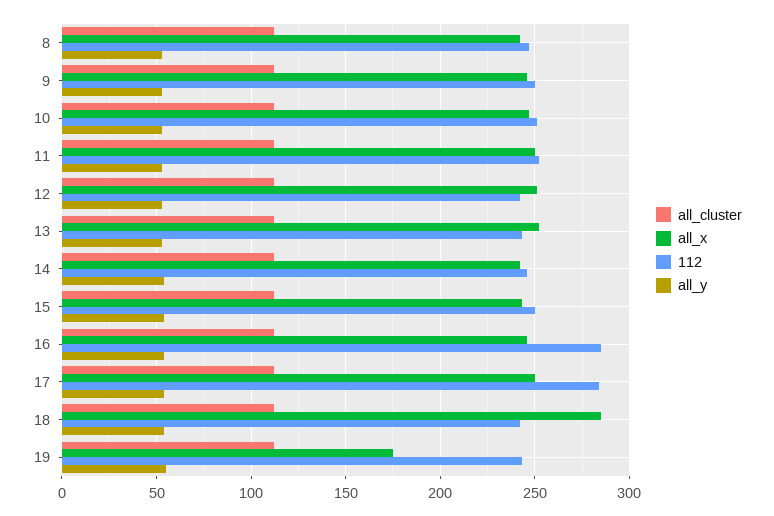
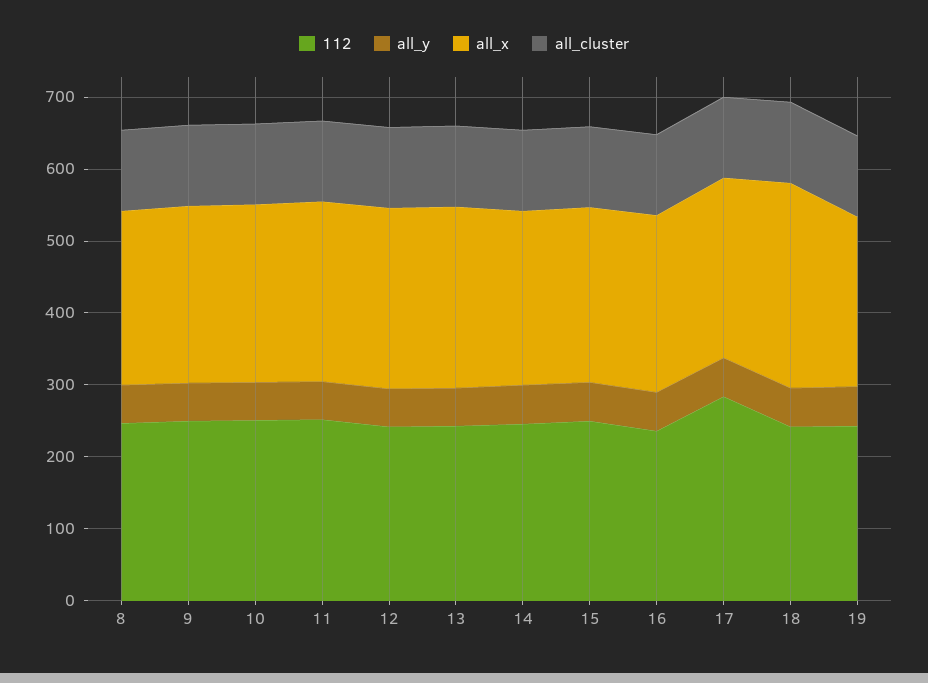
112, 16: 285 -> 240
all_x, 19: 175 -> 240

